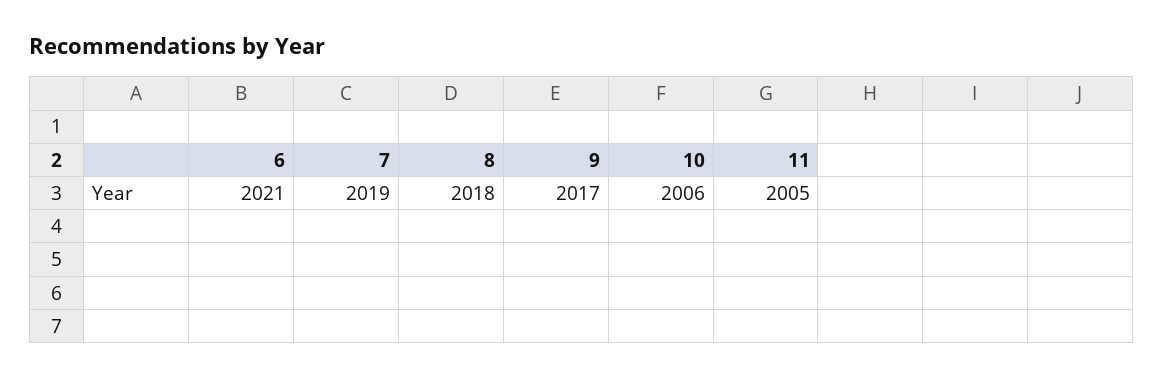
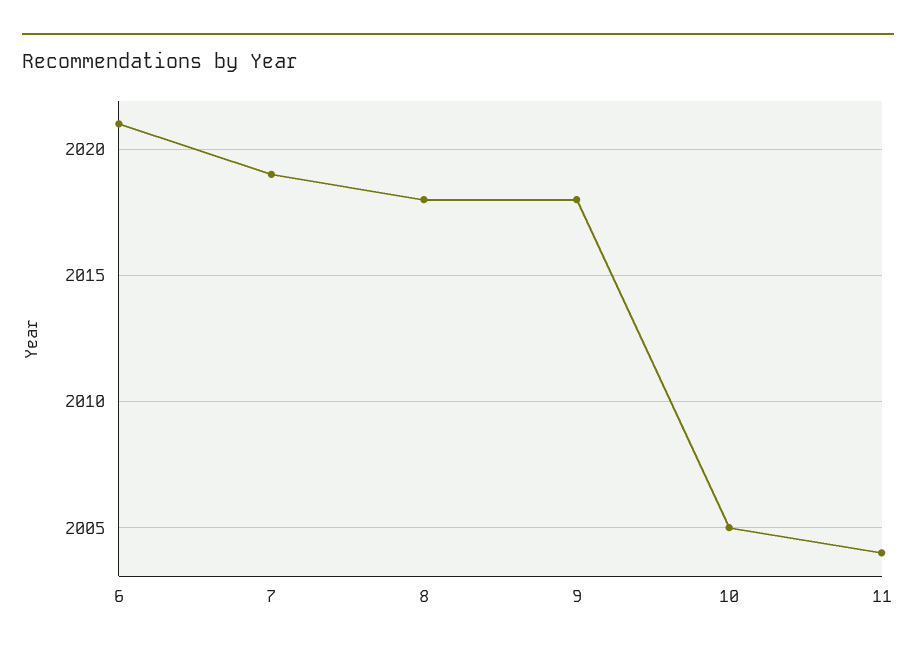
9: 2017 -> 2018
10: 2006 -> 2005
11: 2005 -> 2004

